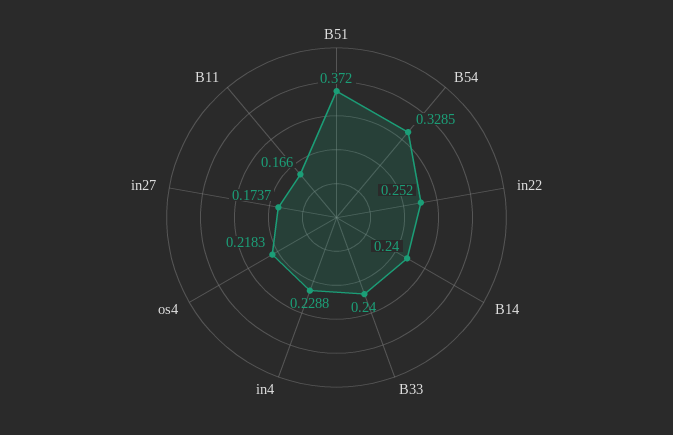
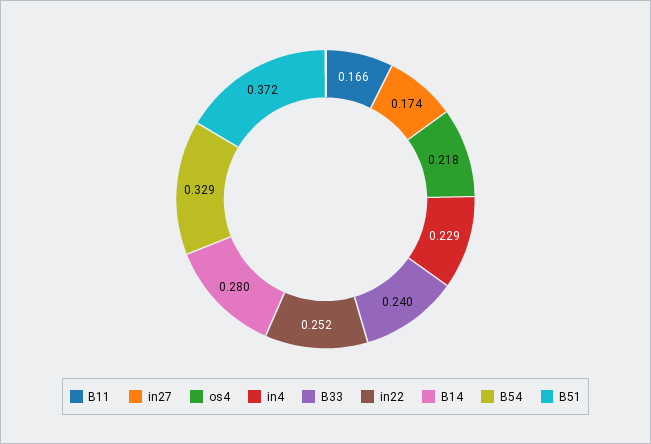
B14: 0.24 -> 0.28

